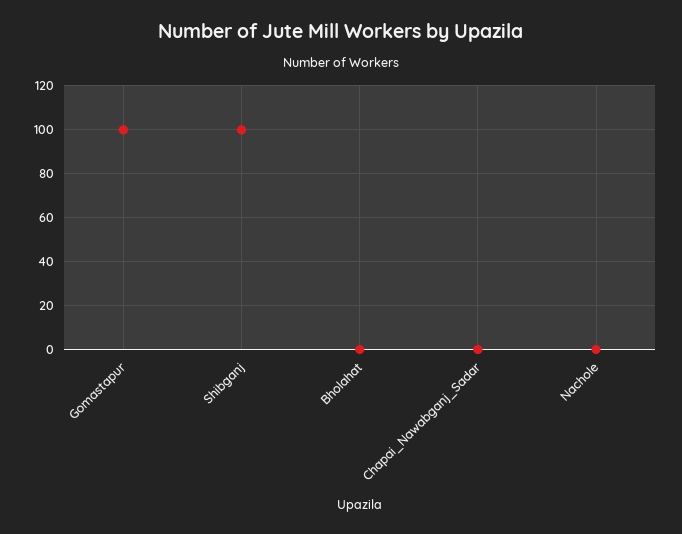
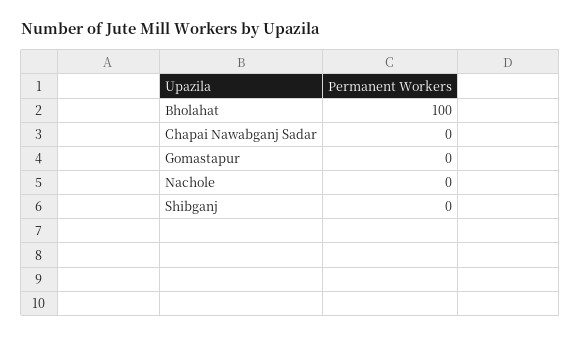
Gomastapur: 100 -> 0
Shibganj: 100 -> 0
Bholahat: 0 -> 100

